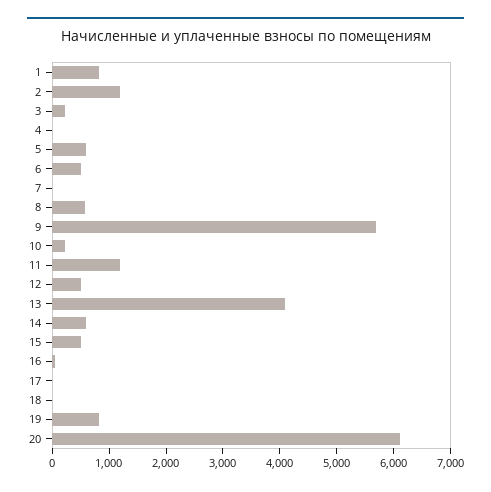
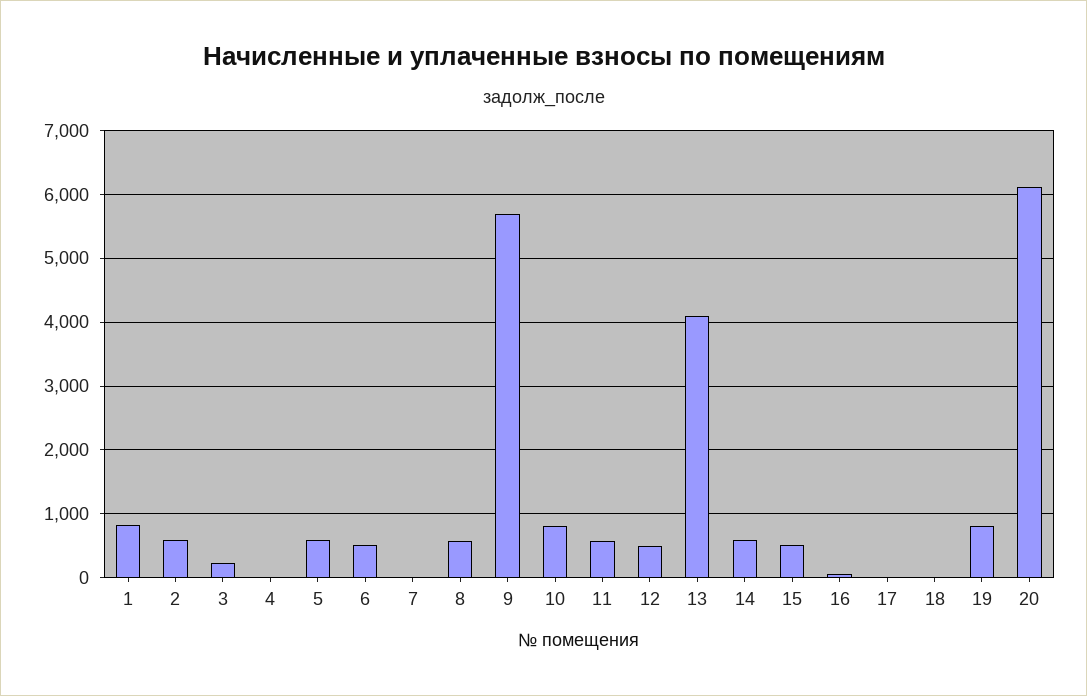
2: 1200 -> 600
10: 200 -> 800
11: 1200 -> 600

